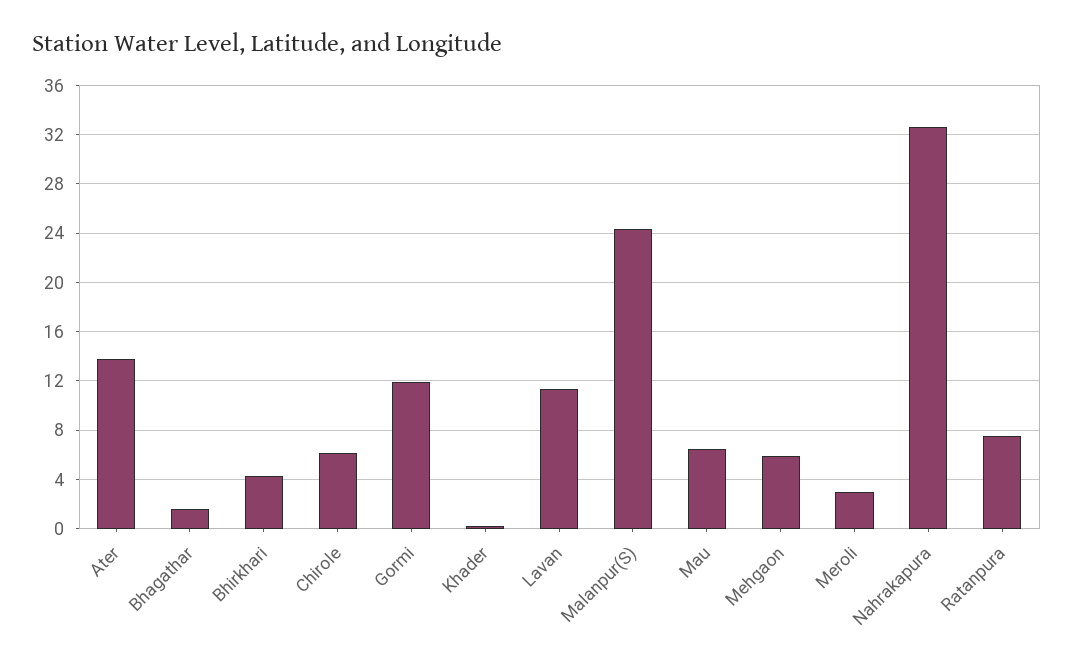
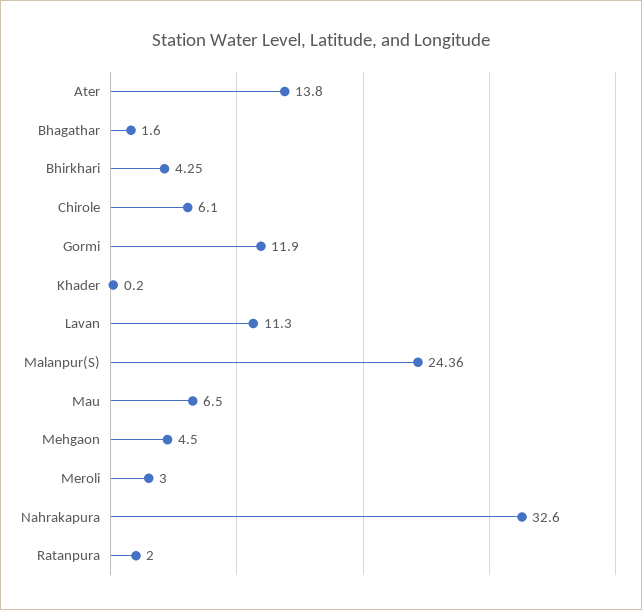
Mehgaon: 6 -> 4.5
Ratanpura: 7.5 -> 2

